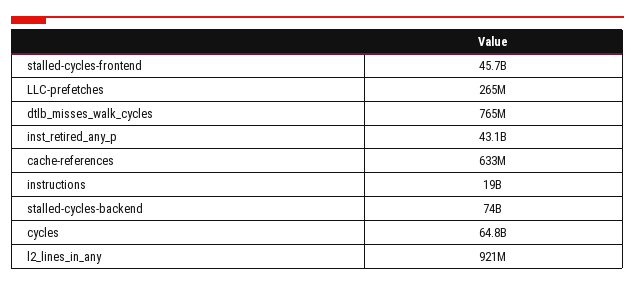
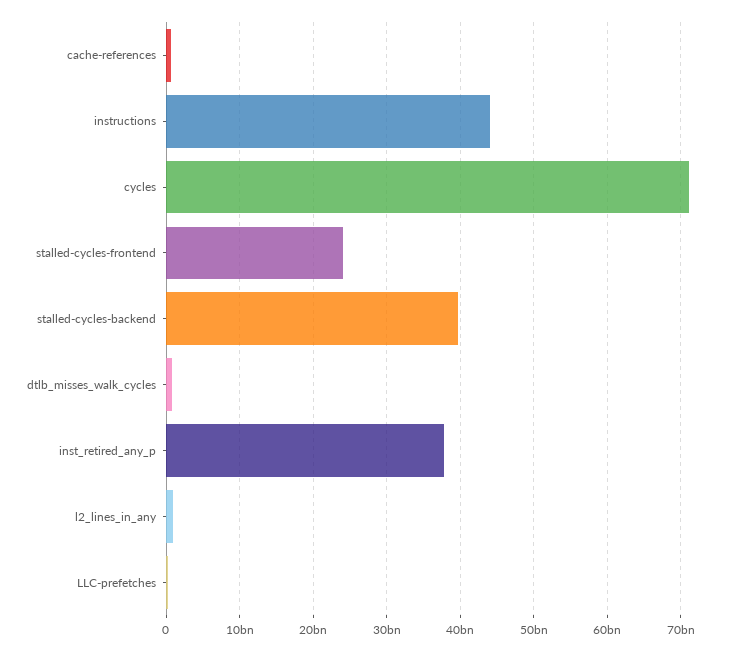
stalled-cycles-frontend: 45700000000 -> 24000000000
inst_retired_any_p: 43100000000 -> 38000000000
instructions: 19000000000 -> 44000000000
stalled-cycles-backend: 74000000000 -> 40000000000
cycles: 64800000000 -> 71000000000

